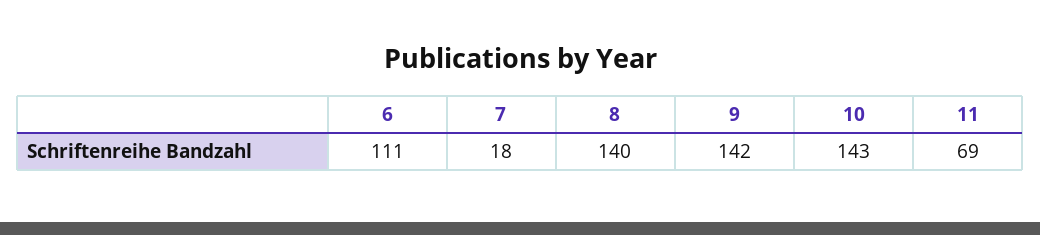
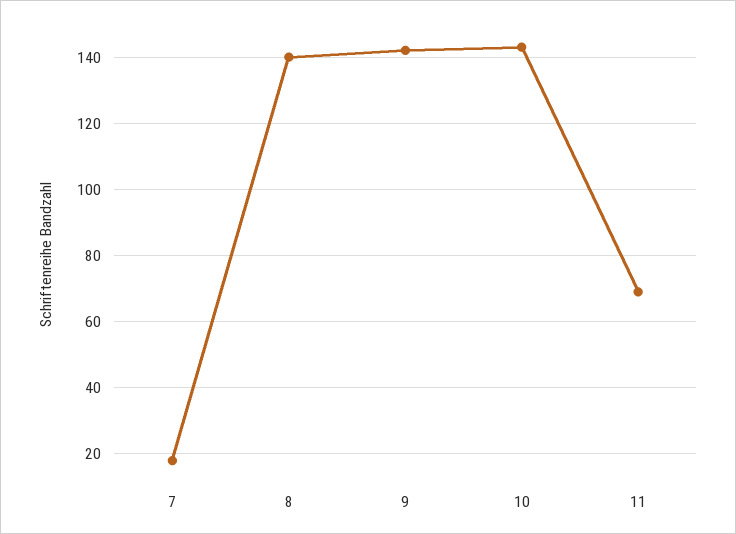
6: 111 -> none

